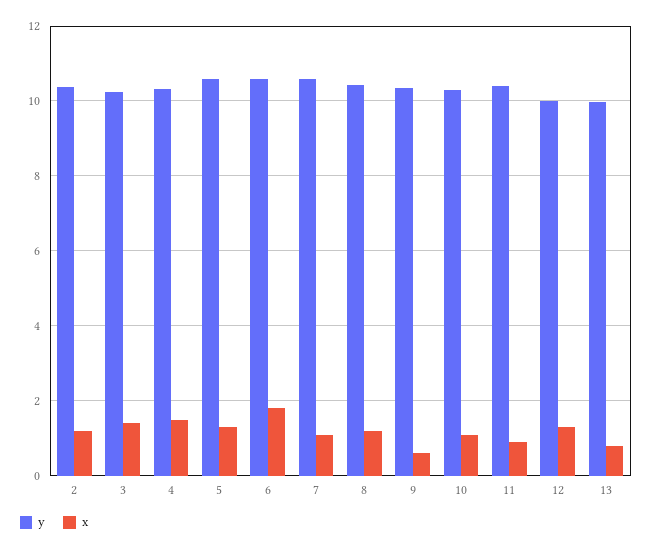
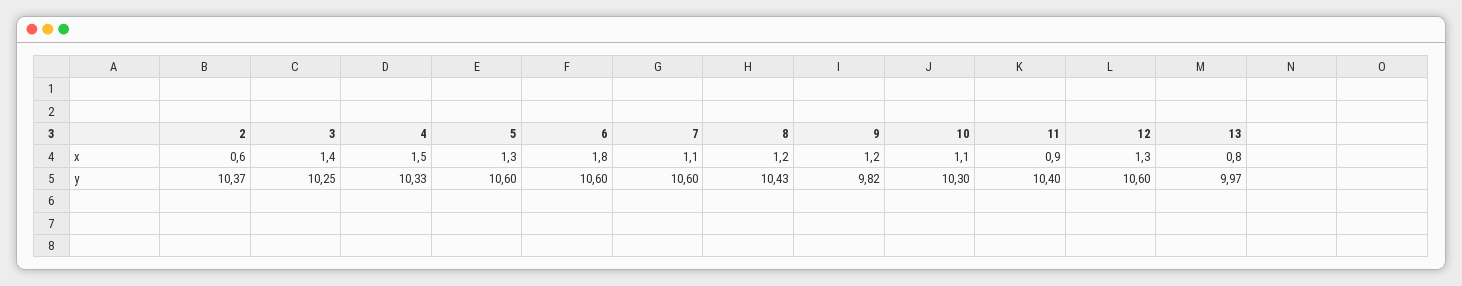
x, 2: 1.2 -> 0.6
y, 9: 10.4 -> 9.82
x, 9: 0.6 -> 1.2
y, 12: 10 -> 10.6

